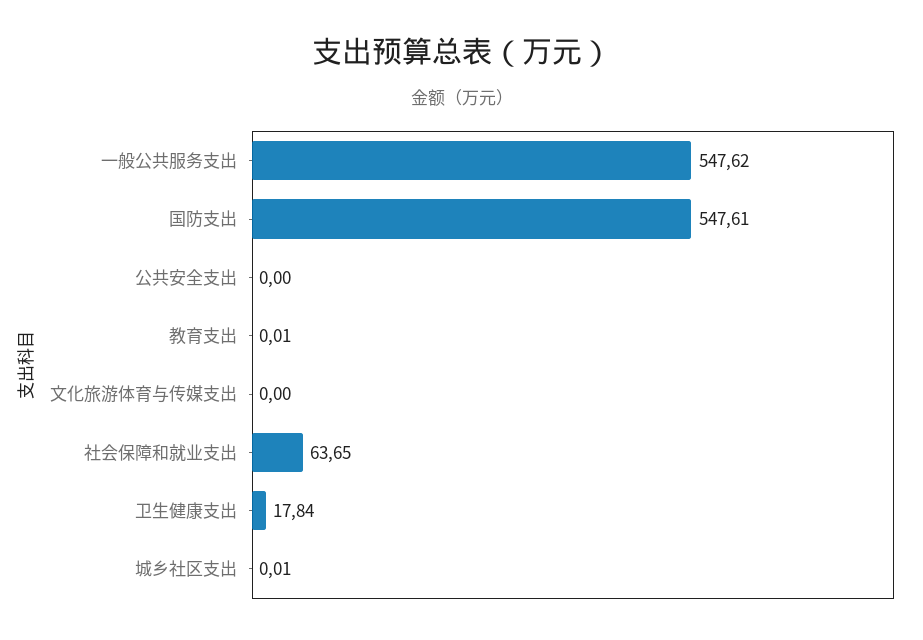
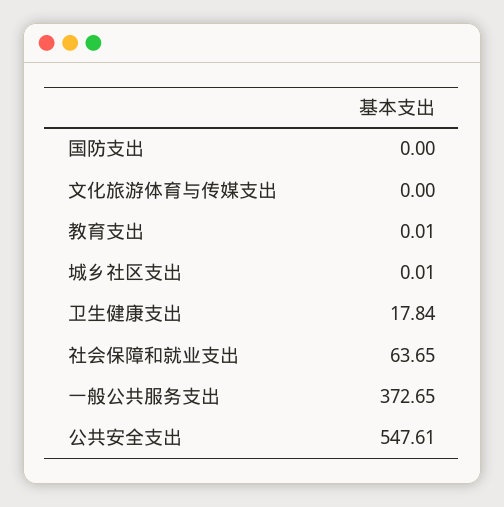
一般公共服务支出: 547.62 -> 372.65
国防支出: 547.61 -> 0
公共安全支出: 0 -> 547.61

